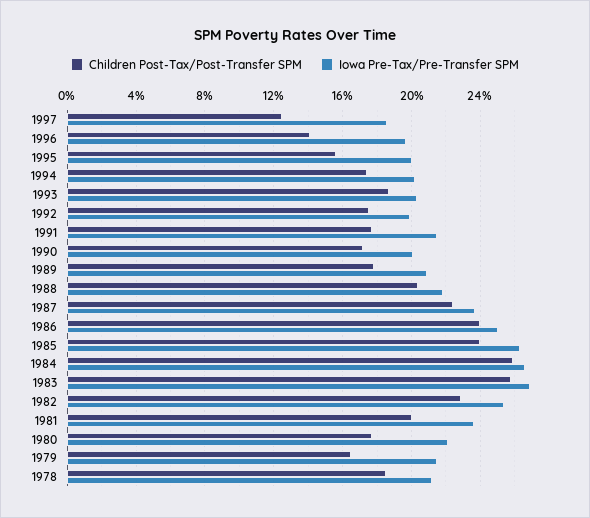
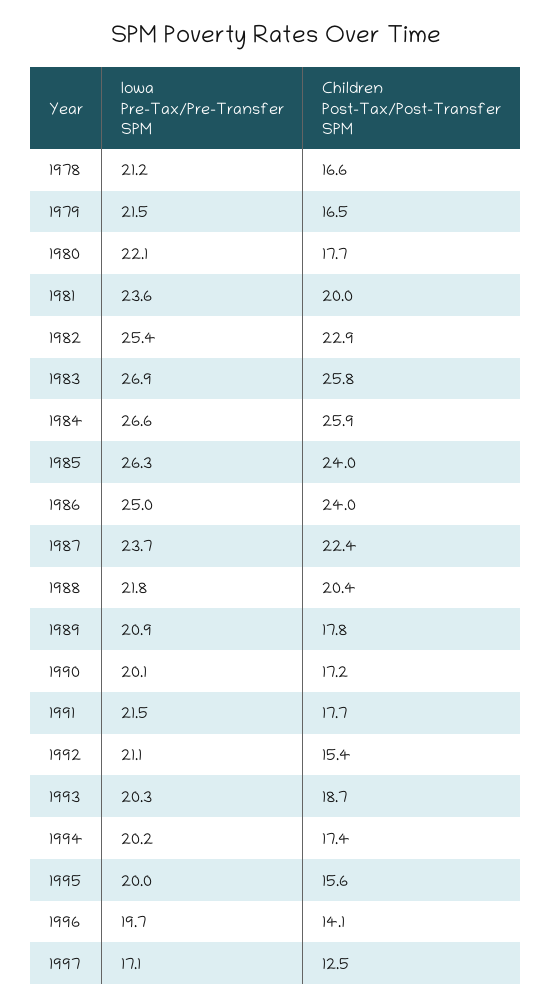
Iowa Pre-Tax/Pre-Transfer SPM, 1997: 18.5 -> 17.1
Children Post-Tax/Post-Transfer SPM, 1992: 17.5 -> 15.4
Iowa Pre-Tax/Pre-Transfer SPM, 1992: 20 -> 21.1
Children Post-Tax/Post-Transfer SPM, 1978: 18.5 -> 16.6

